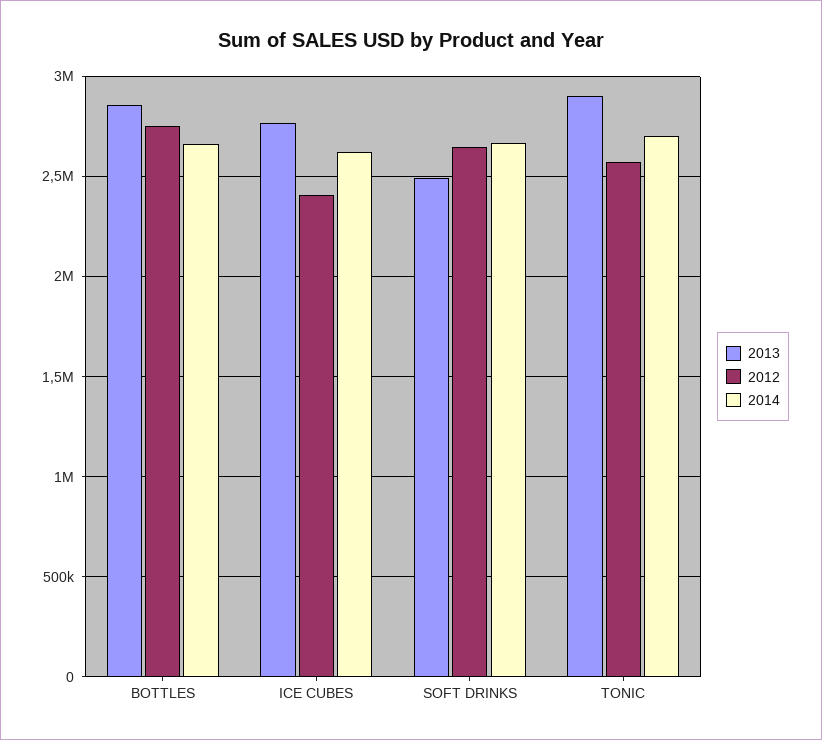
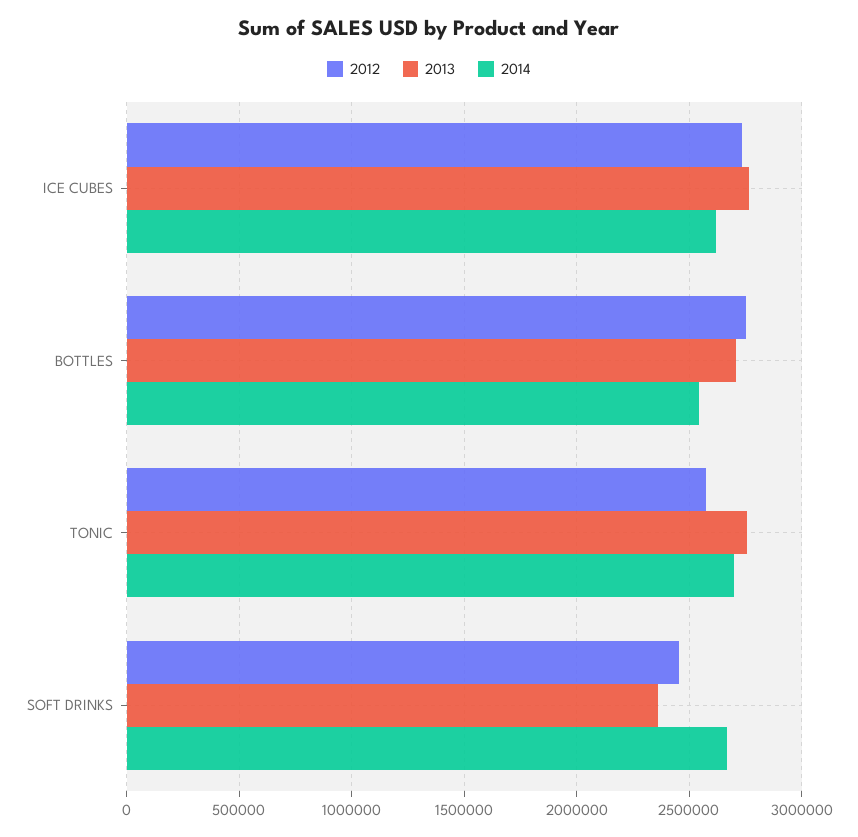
2013, BOTTLES: 2850000 -> 2700000
2014, BOTTLES: 2650000 -> 2550000
2012, ICE CUBES: 2400000 -> 2750000
2013, SOFT DRINKS: 2500000 -> 2350000
2012, SOFT DRINKS: 2650000 -> 2450000
2013, TONIC: 2900000 -> 2750000

